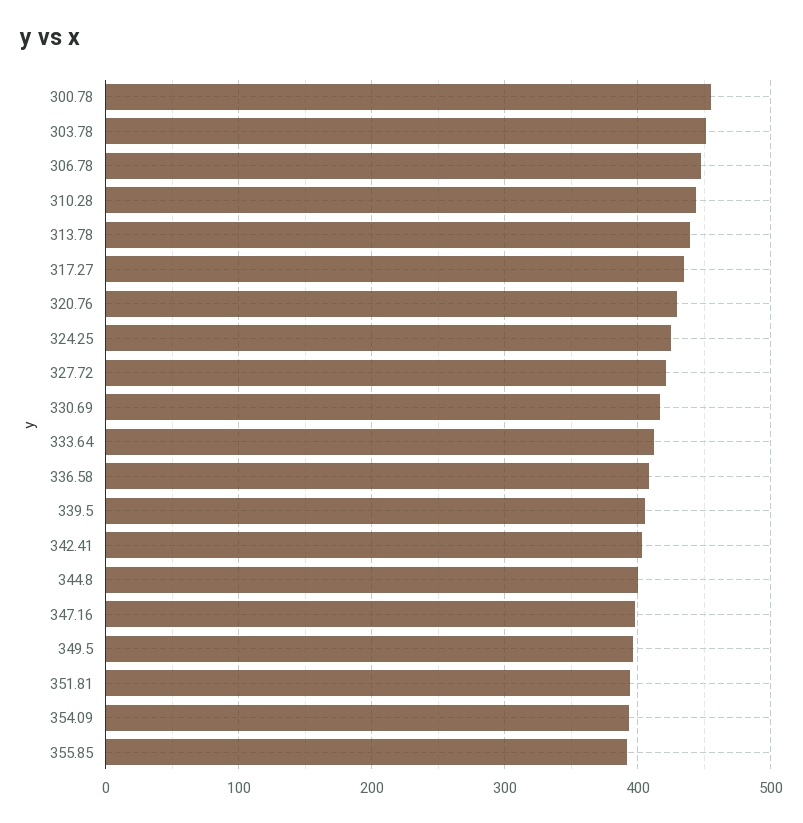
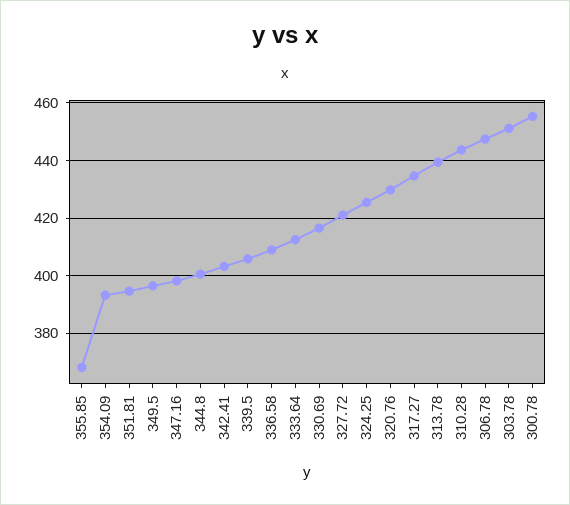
355.85: 390 -> 367.5

